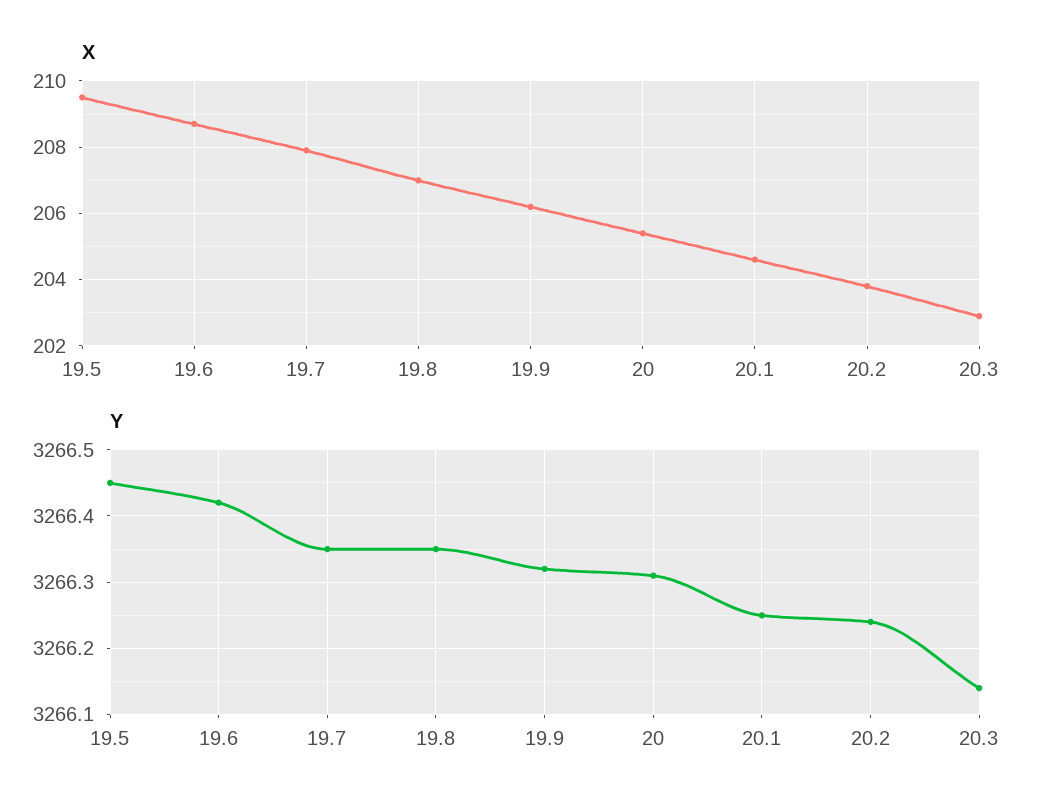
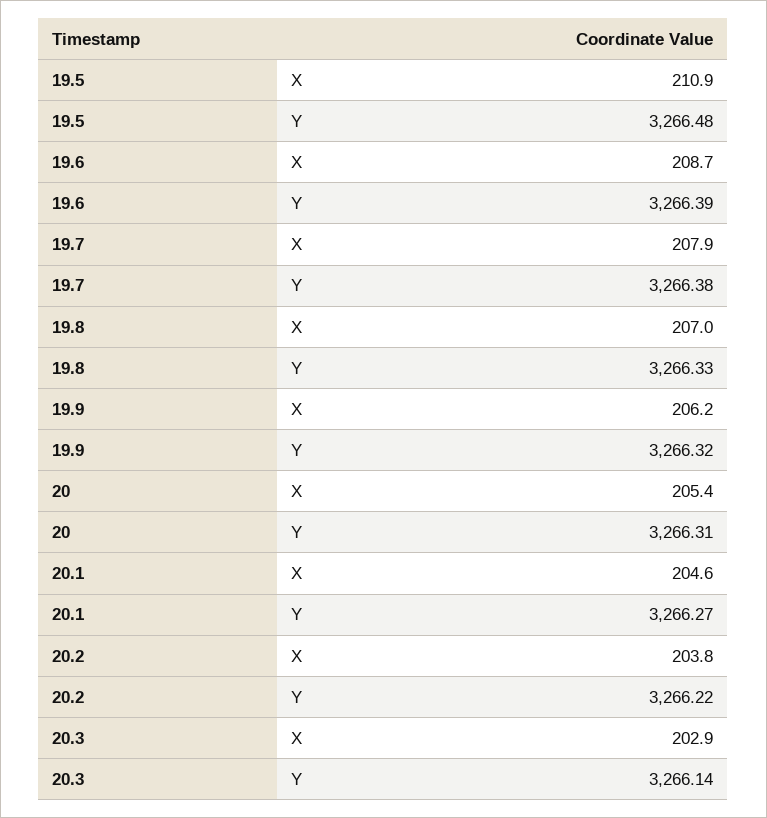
X, 19.5: 209.5 -> 210.9
Y, 19.5: 3266.45 -> 3266.48
Y, 19.6: 3266.42 -> 3266.39
Y, 19.7: 3266.35 -> 3266.38
Y, 19.8: 3266.35 -> 3266.33
Y, 20.1: 3266.25 -> 3266.27
Y, 20.2: 3266.24 -> 3266.22

